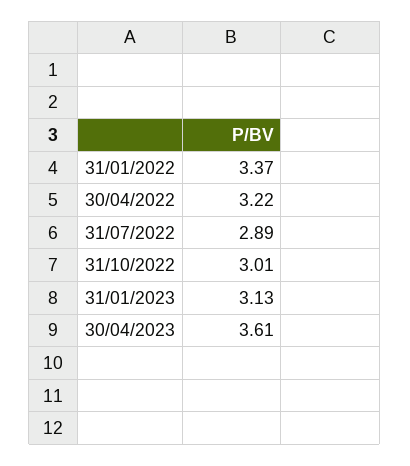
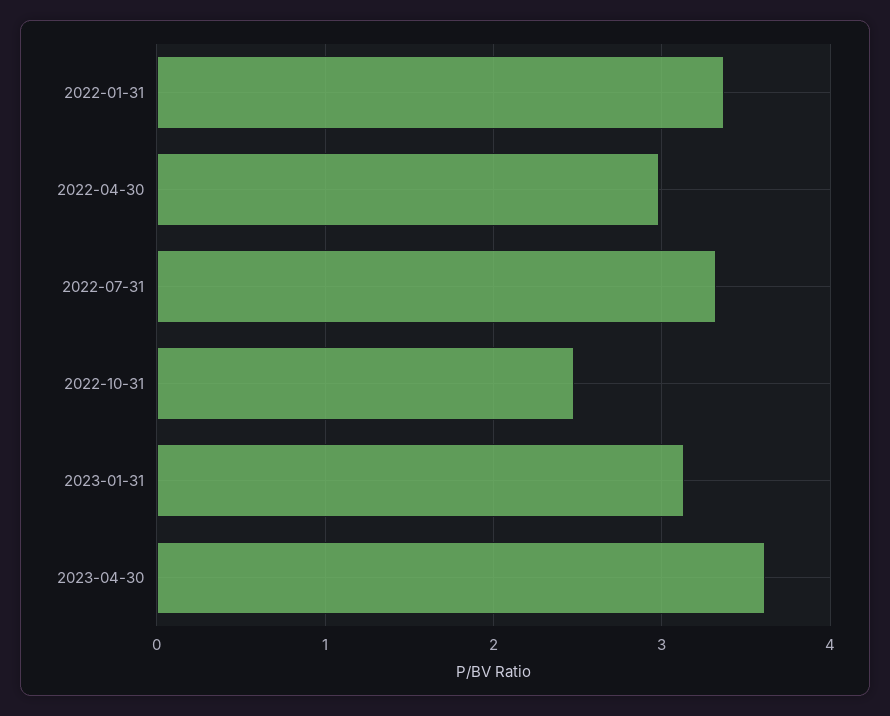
30/04/2022: 3.22 -> 3
31/07/2022: 2.89 -> 3.3
31/10/2022: 3.01 -> 2.5

